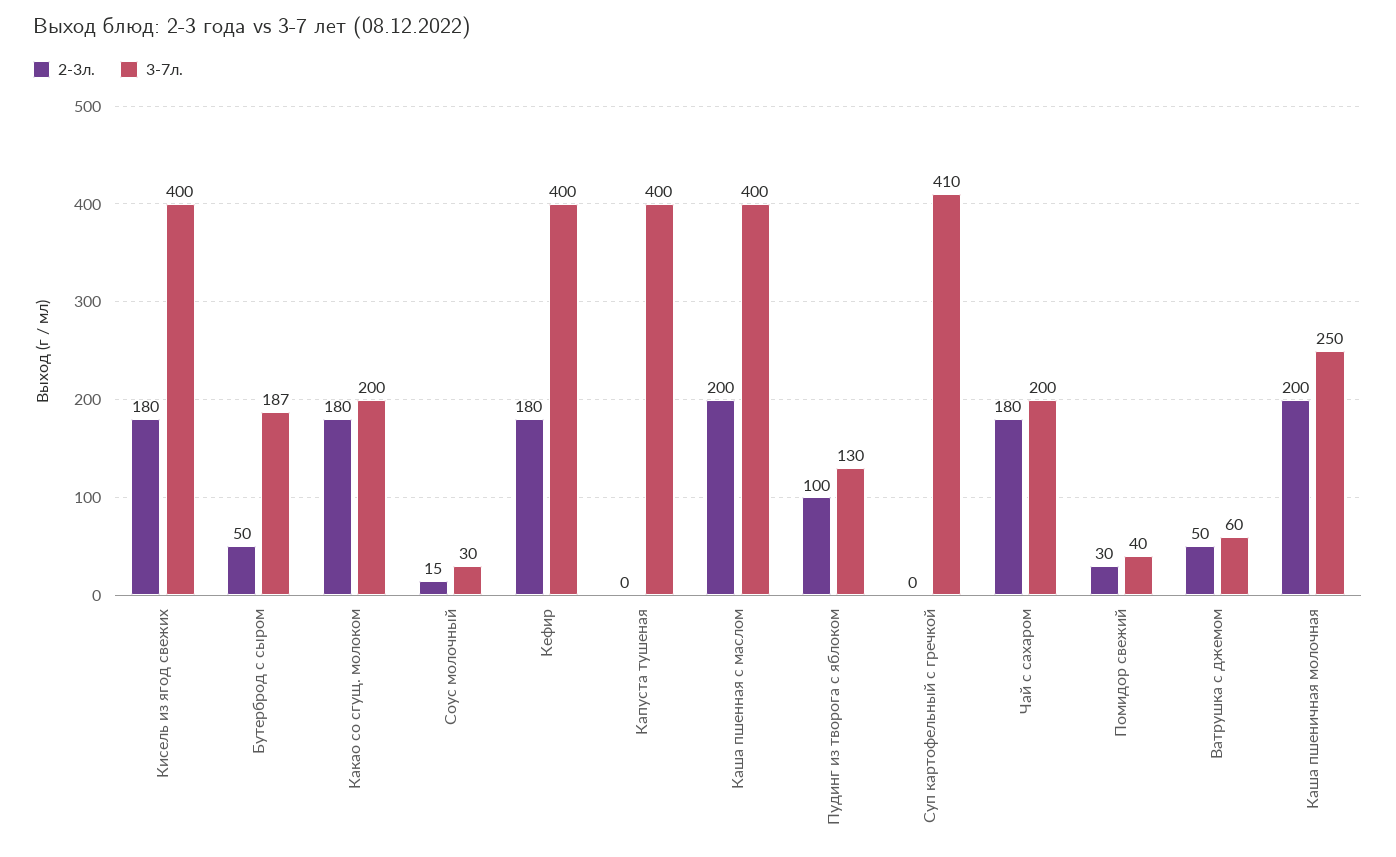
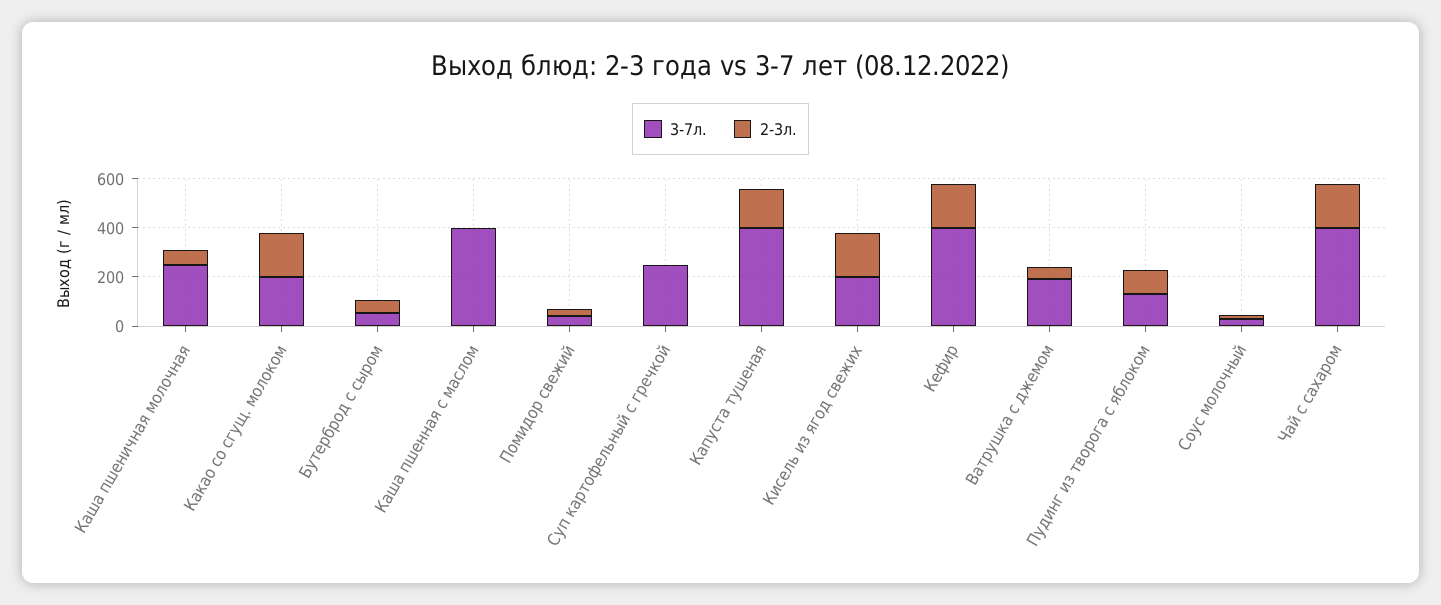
3-7л., Кисель из ягод свежих: 400 -> 200
3-7л., Бутерброд с сыром: 187 -> 50
2-3л., Капуста тушеная: 0 -> 150
2-3л., Каша пшенная с маслом: 200 -> 0
3-7л., Суп картофельный с гречкой: 410 -> 250
3-7л., Чай с сахаром: 200 -> 400
3-7л., Ватрушка с джемом: 60 -> 200
2-3л., Каша пшеничная молочная: 200 -> 50

